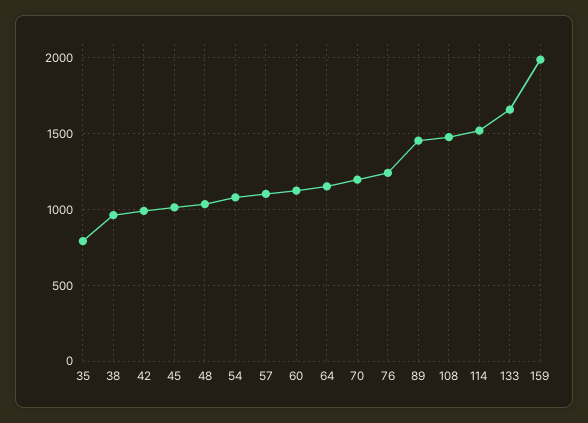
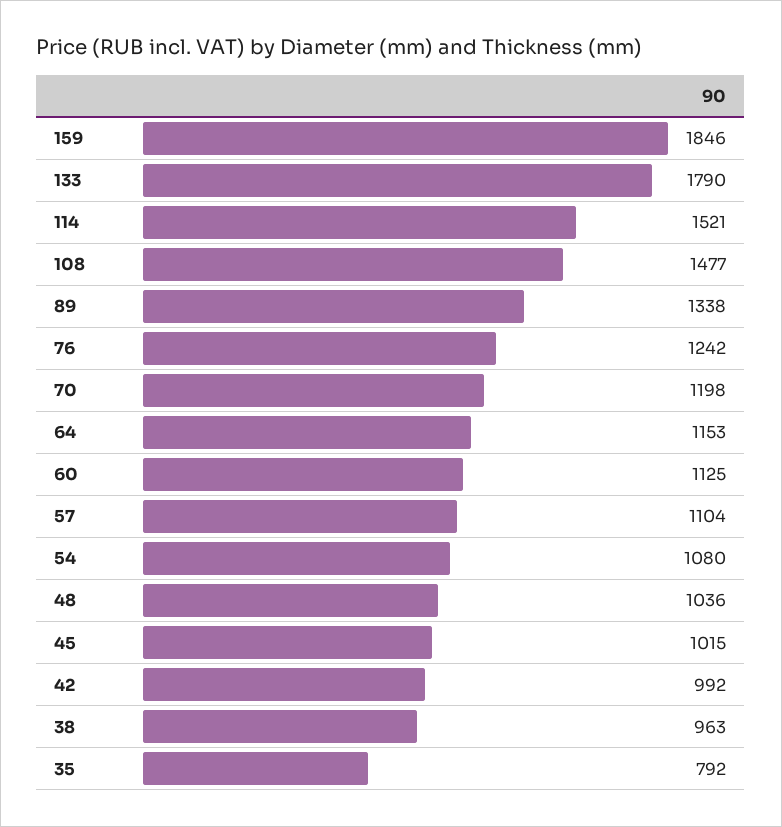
89: 1450 -> 1338
133: 1650 -> 1790
159: 2000 -> 1846

